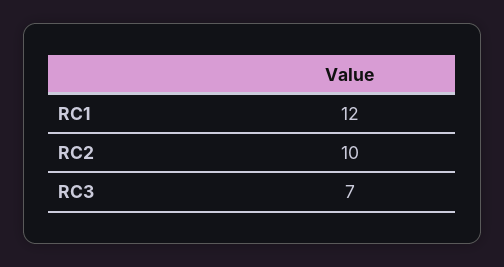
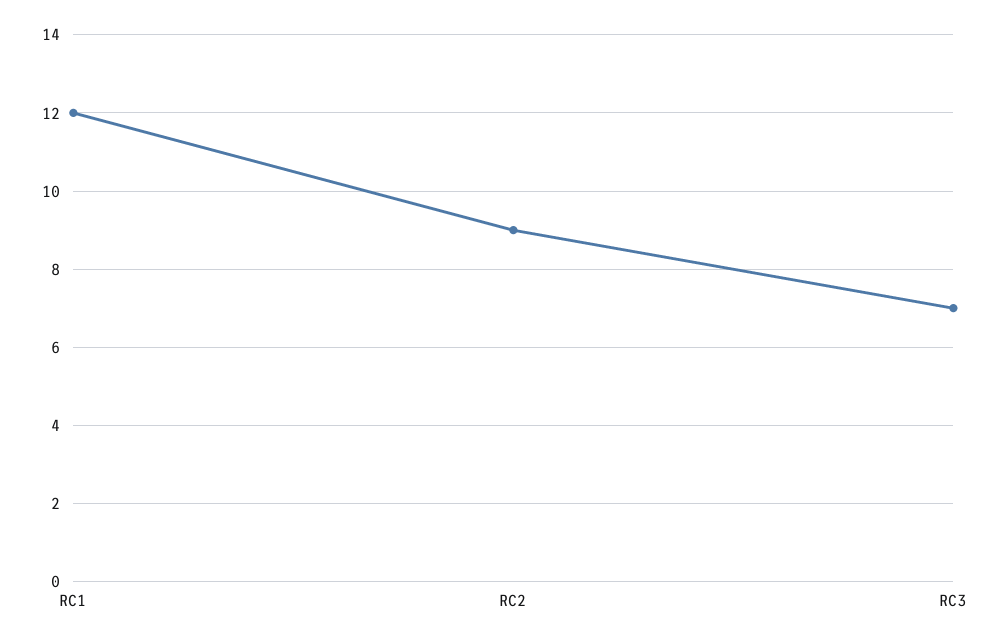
RC2: 10 -> 9

